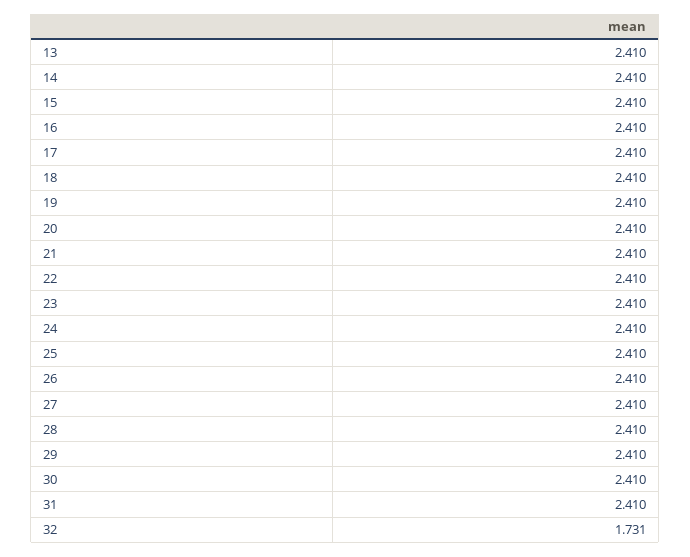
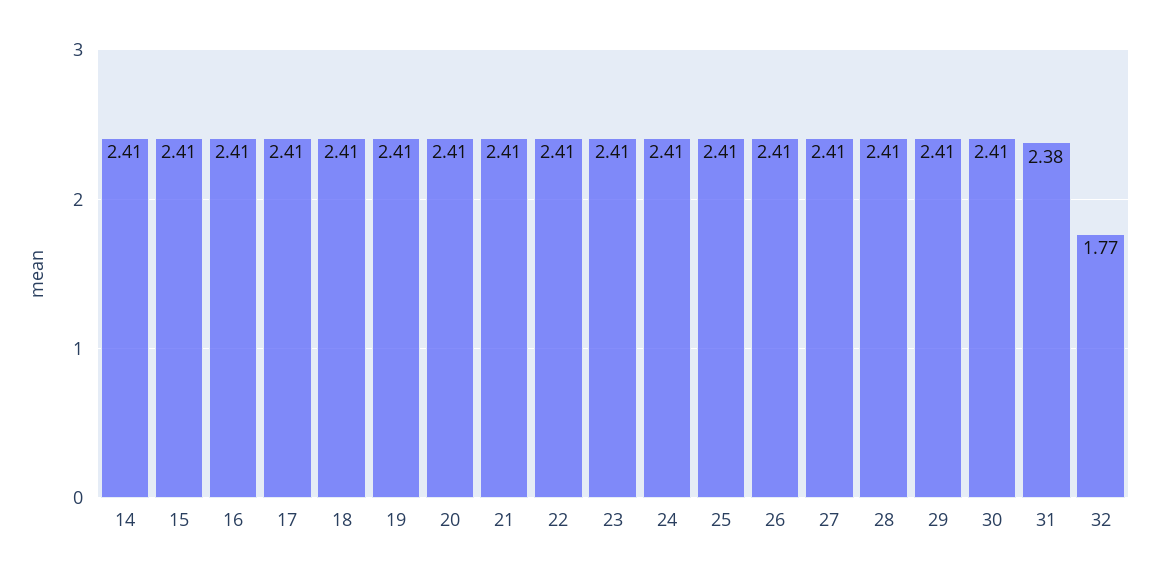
13: 2.41 -> none
31: 2.41 -> 2.38
32: 1.731 -> 1.77

